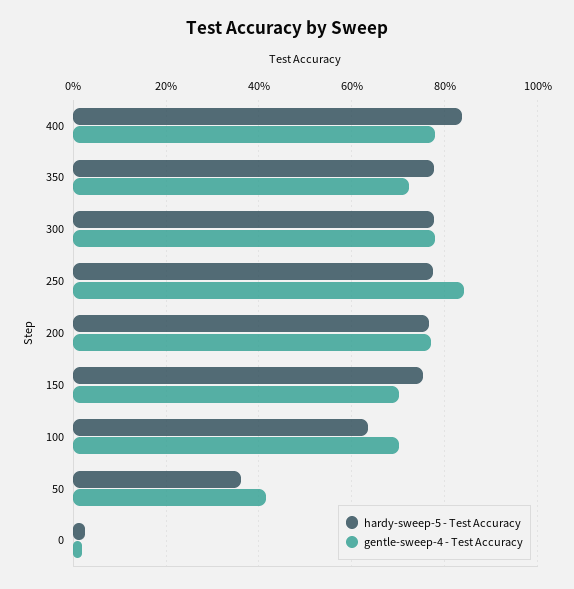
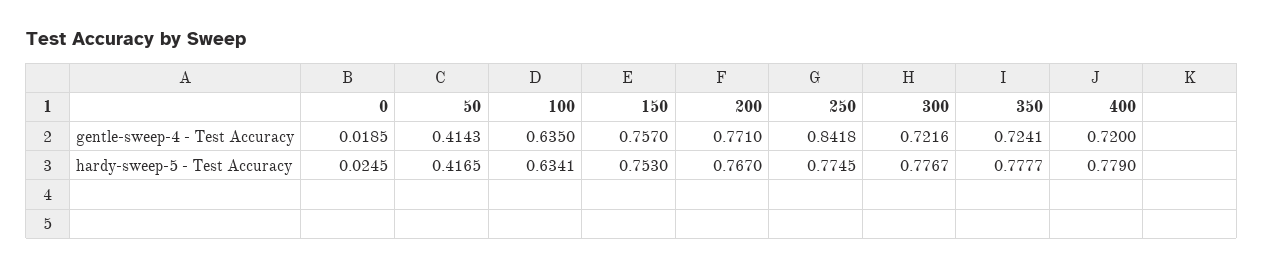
hardy-sweep-5 - Test Accuracy, 400: 0.84 -> 0.779
gentle-sweep-4 - Test Accuracy, 400: 0.78 -> 0.72
gentle-sweep-4 - Test Accuracy, 300: 0.78 -> 0.7216
gentle-sweep-4 - Test Accuracy, 150: 0.7 -> 0.757
gentle-sweep-4 - Test Accuracy, 100: 0.7 -> 0.635
hardy-sweep-5 - Test Accuracy, 50: 0.36 -> 0.4165

